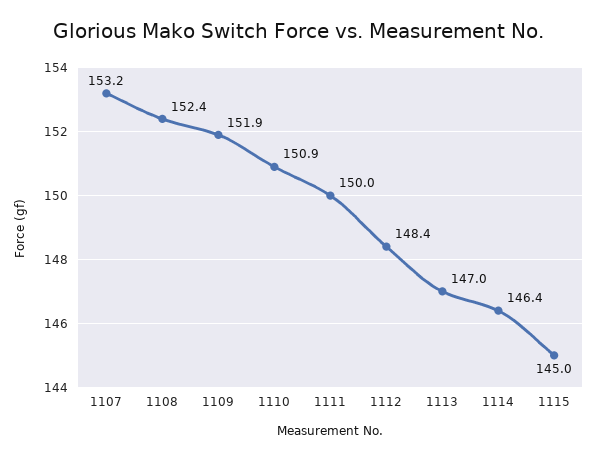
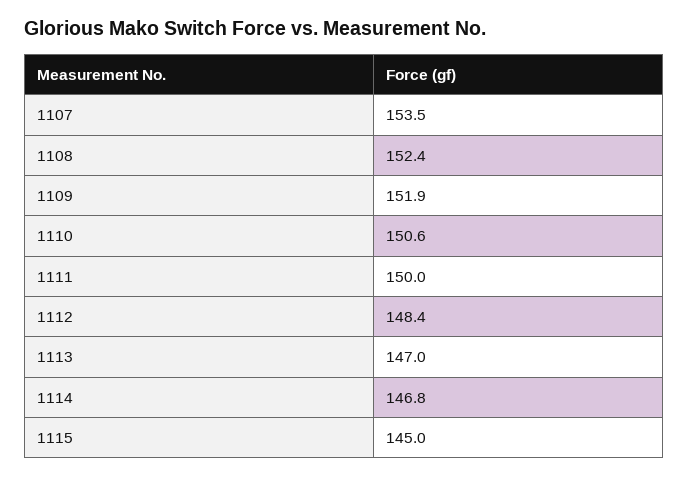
1107: 153.2 -> 153.5
1110: 150.9 -> 150.6
1114: 146.4 -> 146.8

